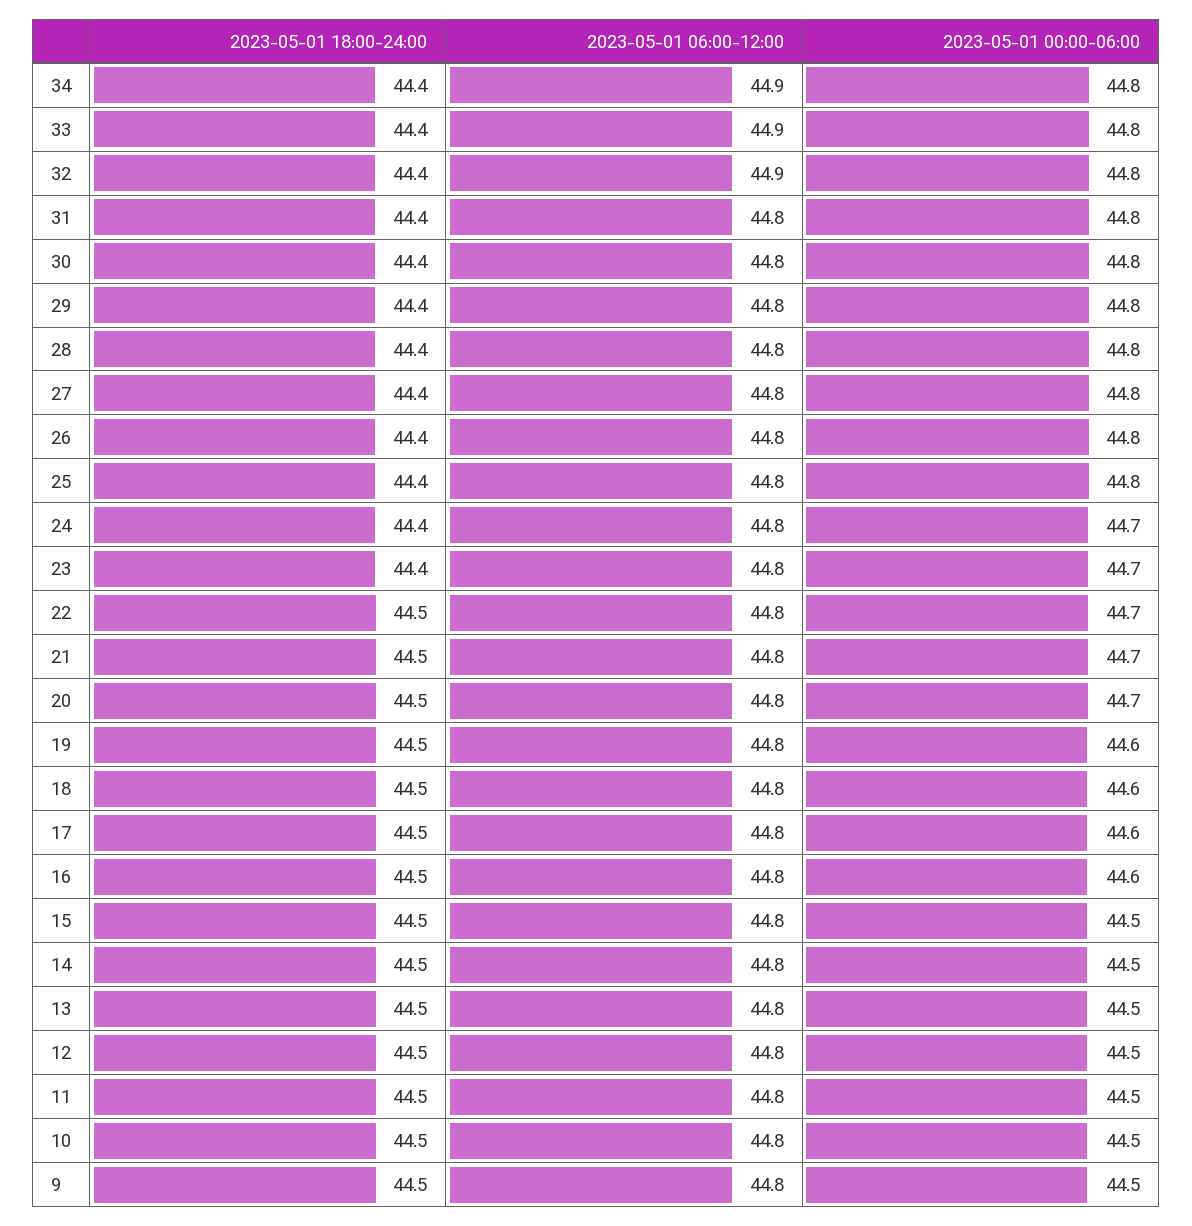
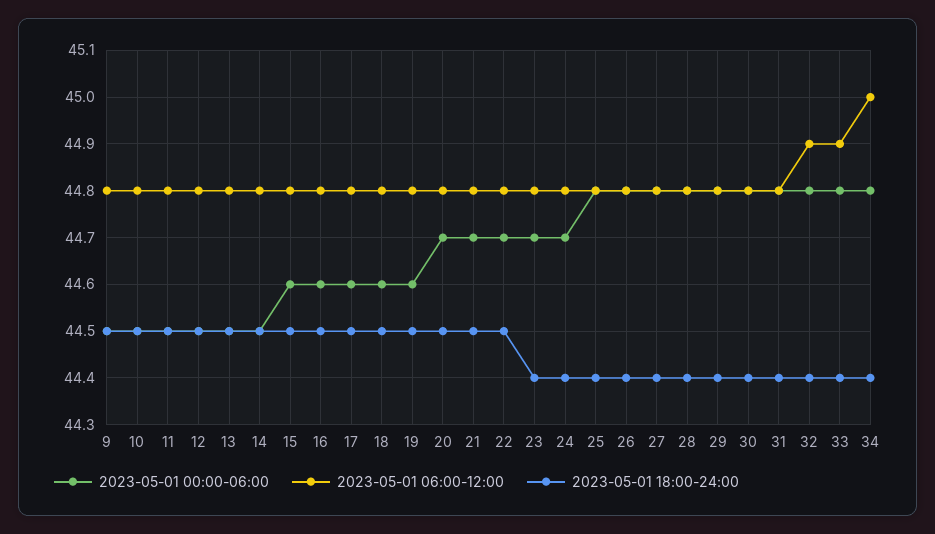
2023-05-01 06:00-12:00, 34: 44.9 -> 45
2023-05-01 00:00-06:00, 15: 44.5 -> 44.6

